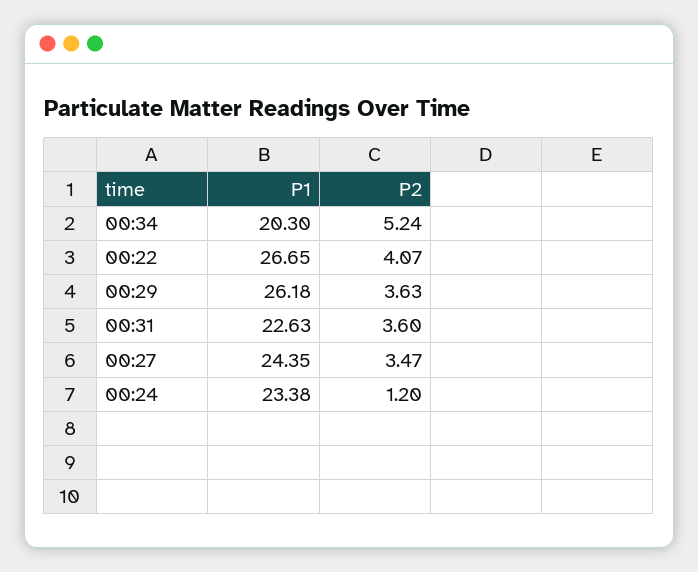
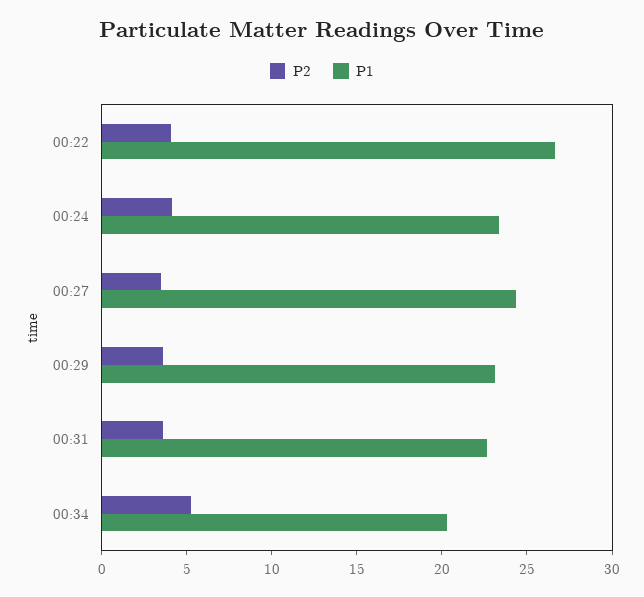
P1, 00:29: 26.18 -> 23
P2, 00:24: 1.2 -> 4

